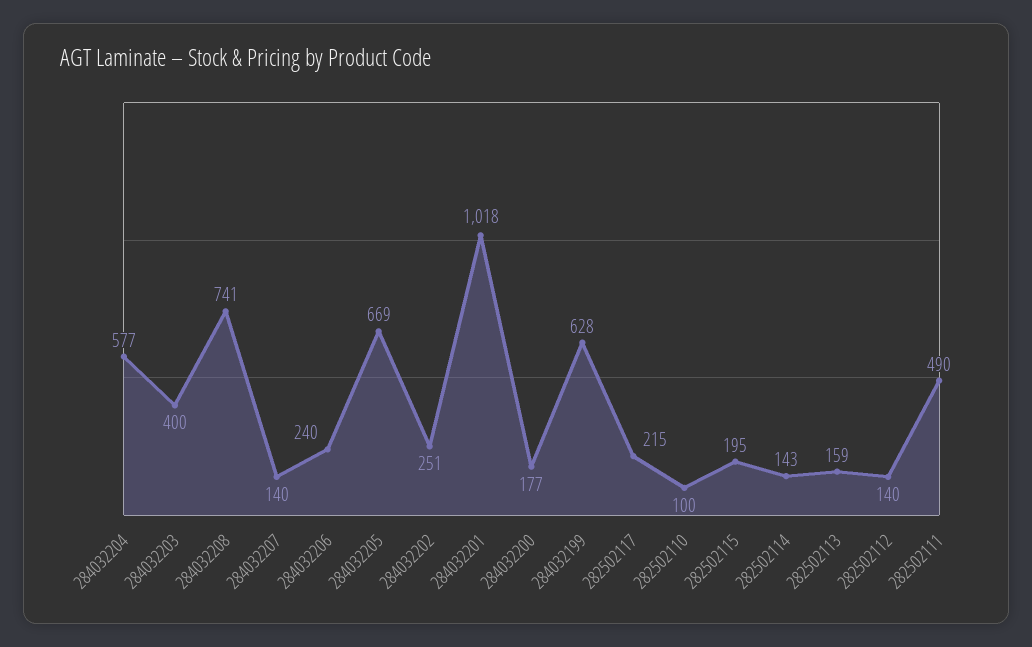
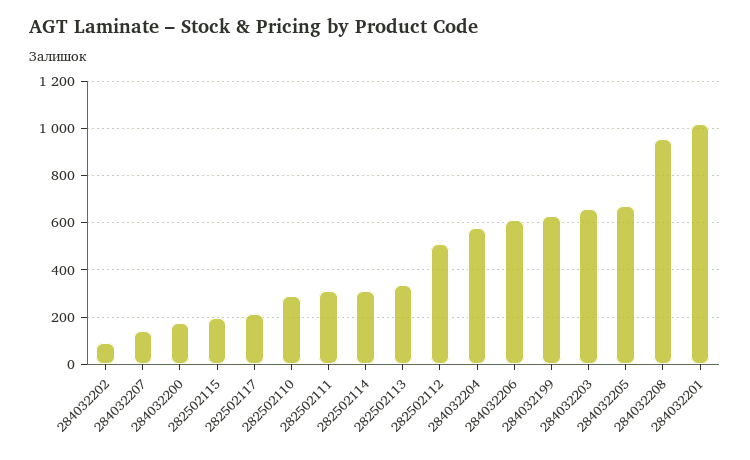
284032203: 400 -> 650
284032208: 741 -> 950
284032206: 240 -> 600
284032202: 251 -> 100
282502110: 100 -> 300
282502114: 143 -> 300
282502113: 159 -> 350
282502112: 140 -> 500
282502111: 490 -> 300

